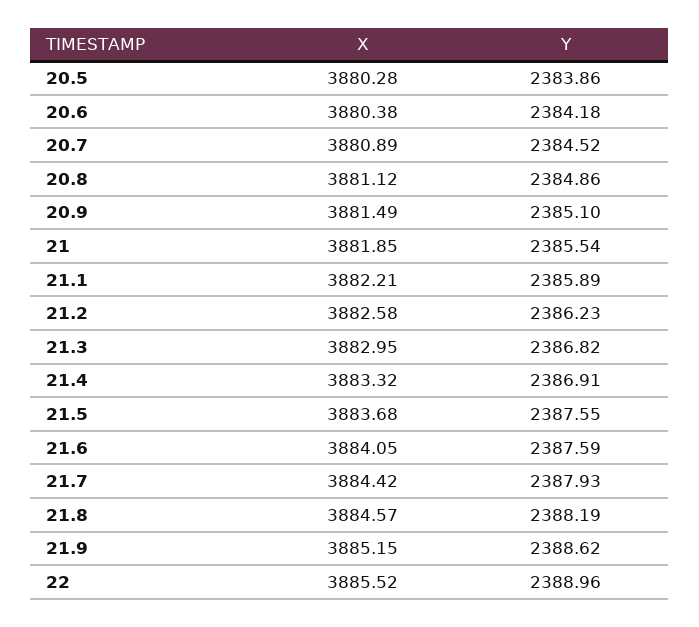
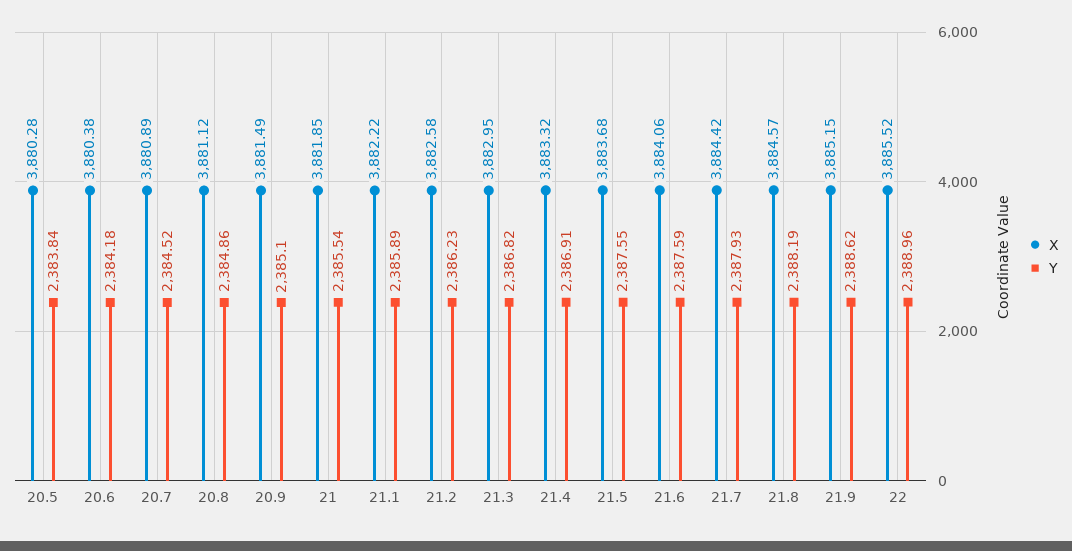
Y, 20.5: 2383.86 -> 2383.84
X, 21.1: 3882.21 -> 3882.22
X, 21.6: 3884.05 -> 3884.06

